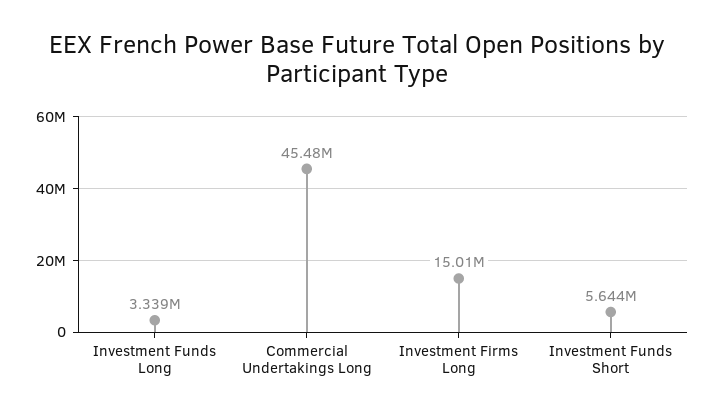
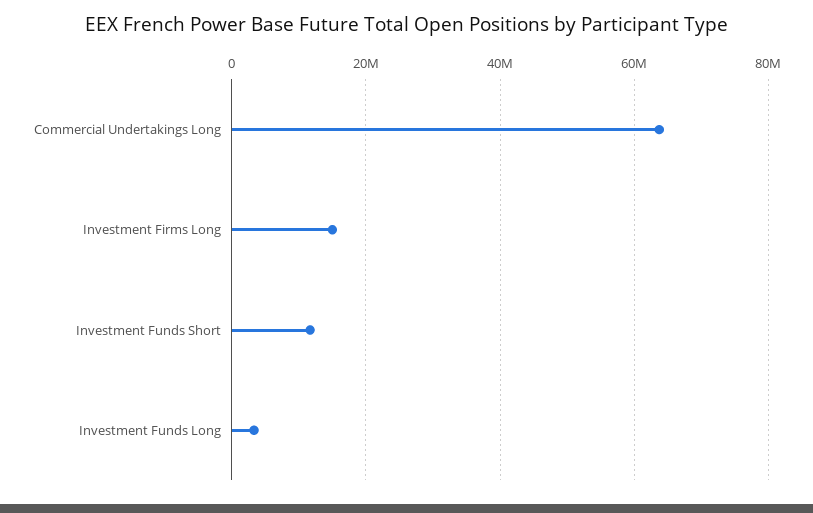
Commercial Undertakings Long: 45480000 -> 64000000
Investment Funds Short: 5644000 -> 12000000

